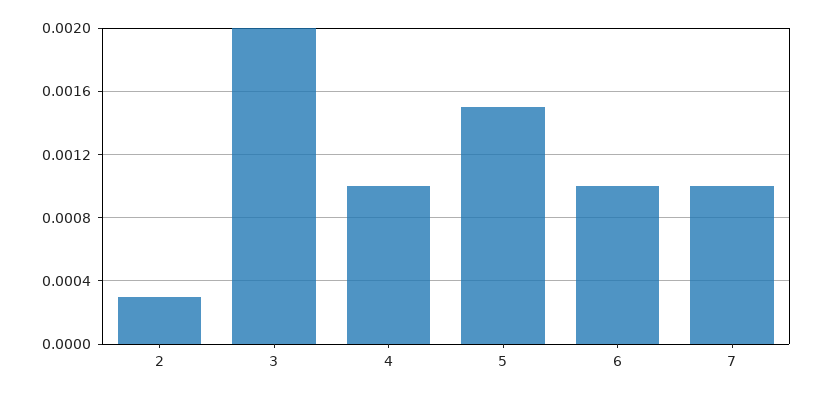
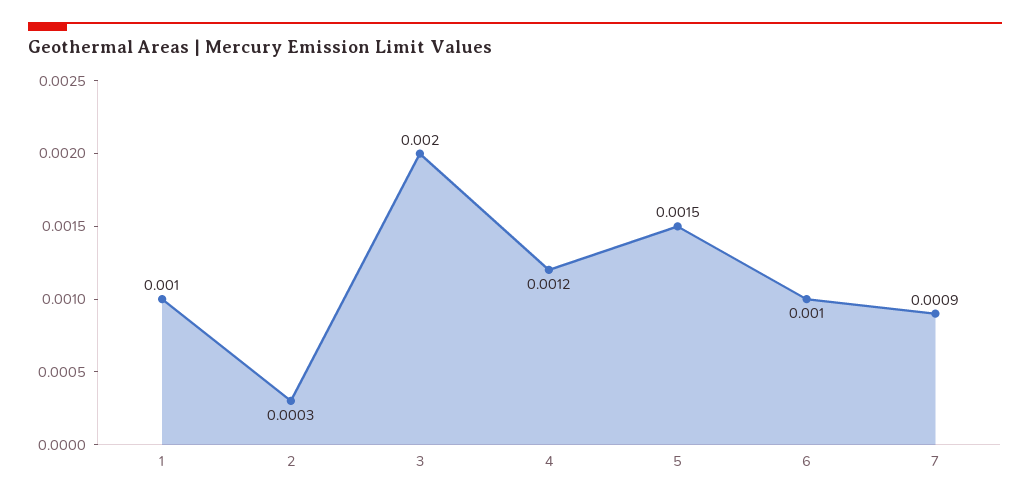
4: 0.001 -> 0.0012
7: 0.001 -> 0.0009
1: none -> 0.001

